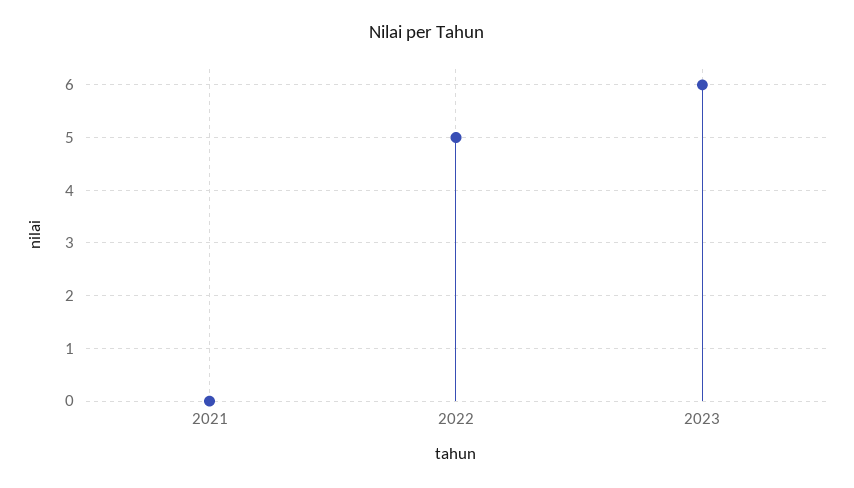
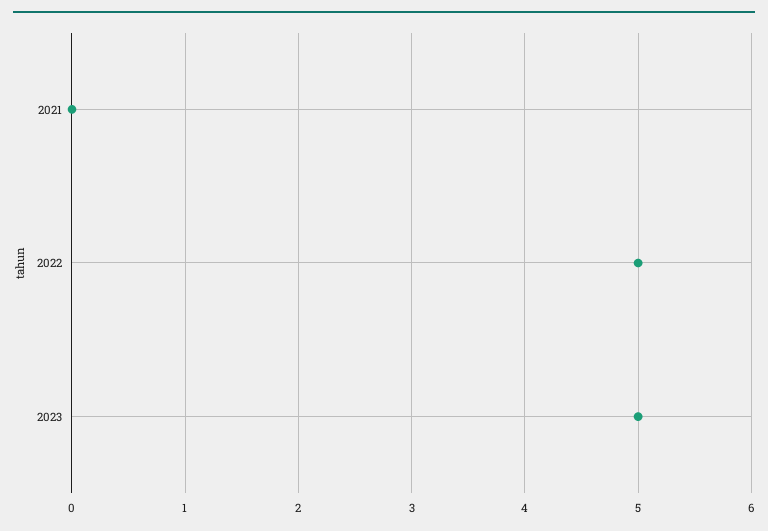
2023: 6 -> 5

